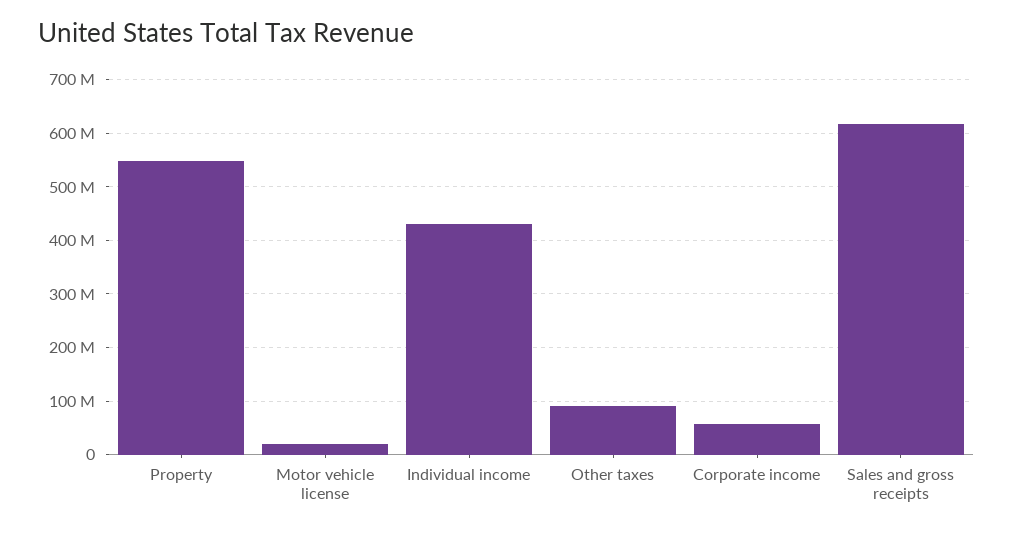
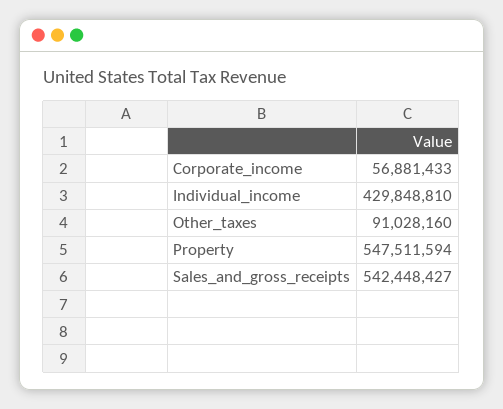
Motor vehicle license: 20000000 -> none
Sales and gross receipts: 620000000 -> 542448427

